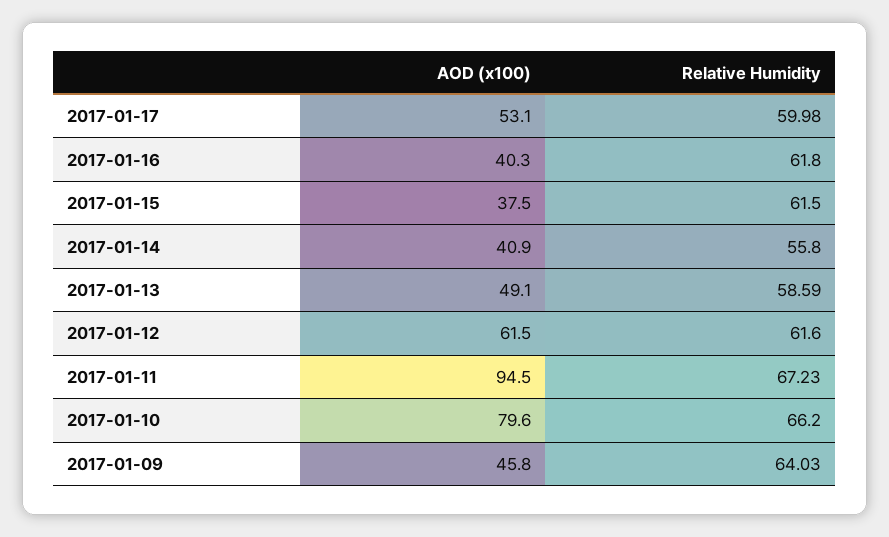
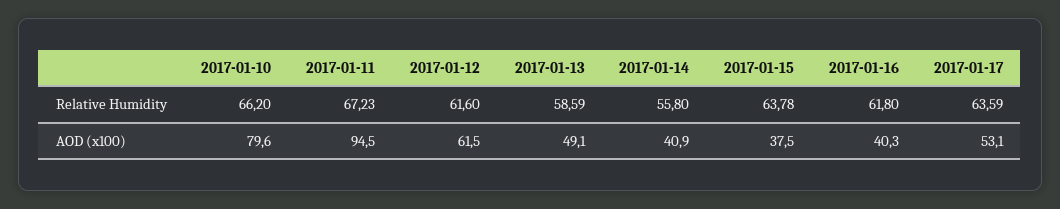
Relative Humidity, 2017-01-17: 59.98 -> 63.59
Relative Humidity, 2017-01-15: 61.5 -> 63.78
AOD (x100), 2017-01-09: 45.8 -> none
Relative Humidity, 2017-01-09: 64.03 -> none

